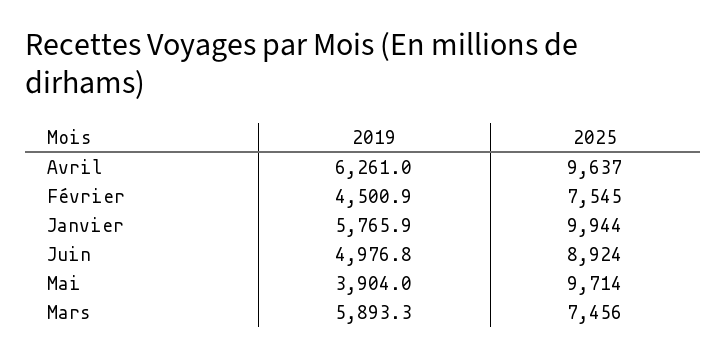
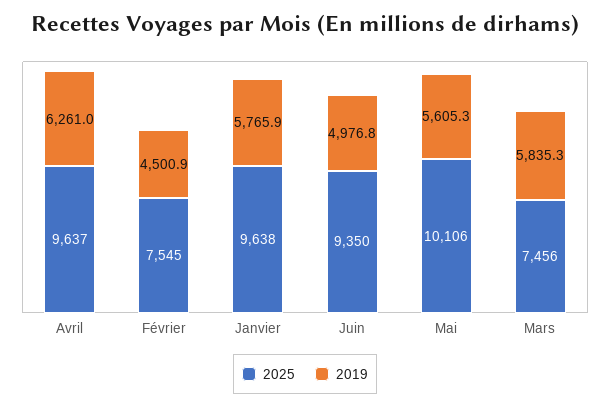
2025, Janvier: 9944 -> 9638
2025, Juin: 8924 -> 9350
2019, Mai: 3904 -> 5605.3
2025, Mai: 9714 -> 10106
2019, Mars: 5893.3 -> 5835.3

